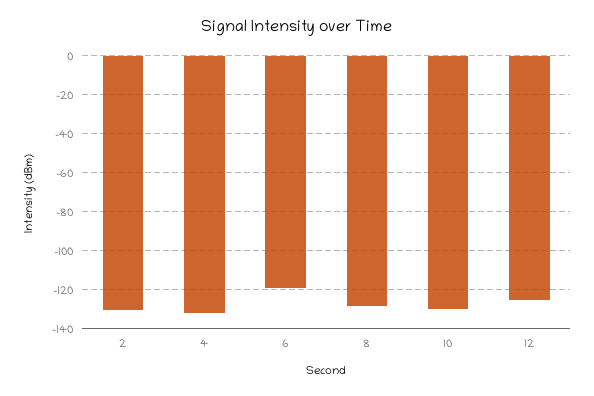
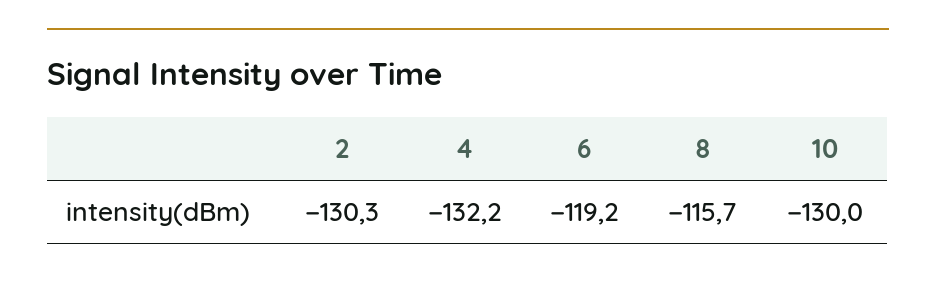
8: -130 -> -115.7
12: -125 -> none

